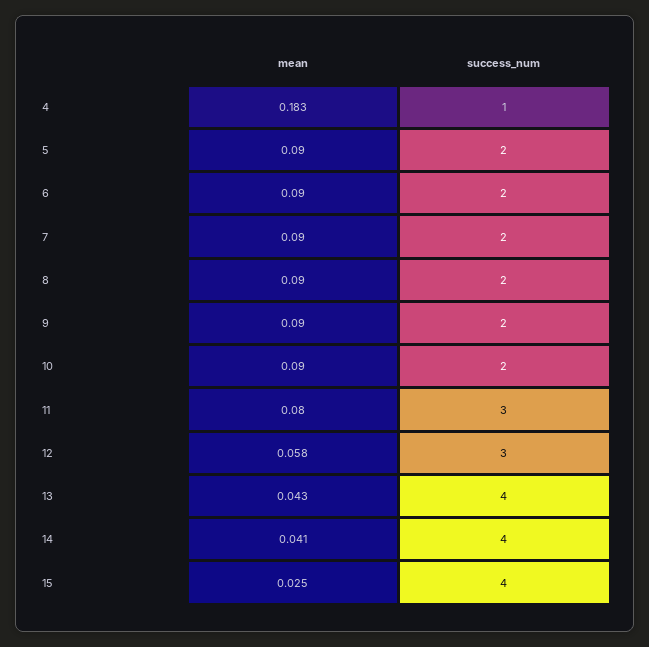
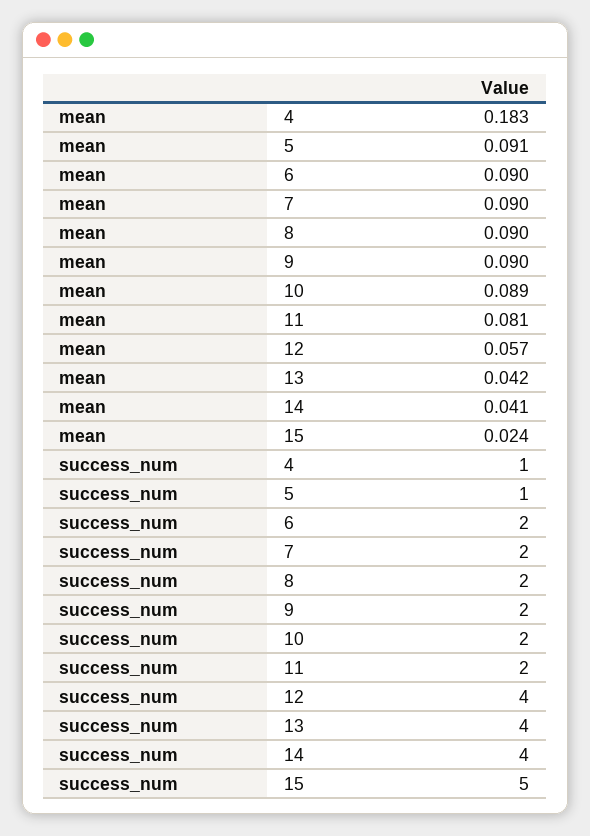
mean, 5: 0.09 -> 0.091
success_num, 5: 2 -> 1
mean, 10: 0.09 -> 0.089
mean, 11: 0.08 -> 0.081
success_num, 11: 3 -> 2
mean, 12: 0.058 -> 0.057
success_num, 12: 3 -> 4
mean, 13: 0.043 -> 0.042
mean, 15: 0.025 -> 0.024
success_num, 15: 4 -> 5

